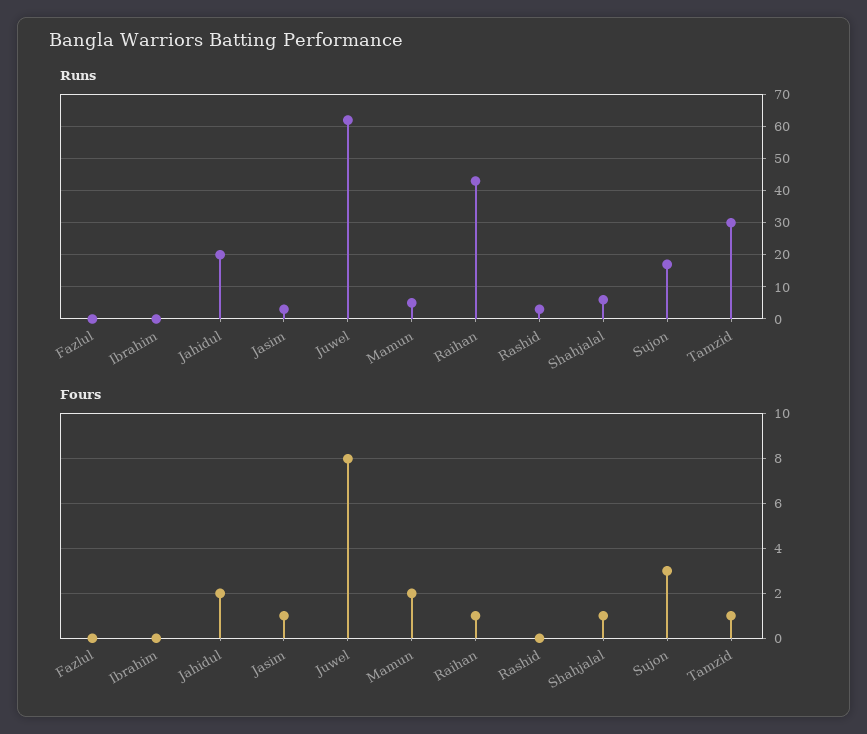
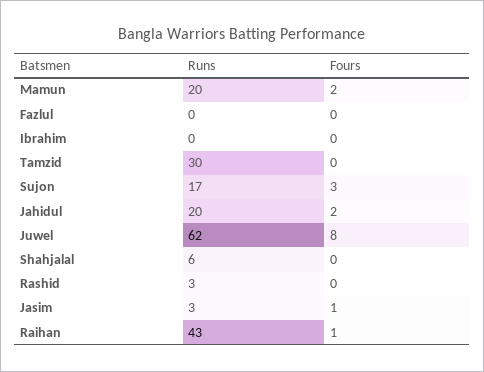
Runs, Mamun: 5 -> 20
Fours, Shahjalal: 1 -> 0
Fours, Tamzid: 1 -> 0

